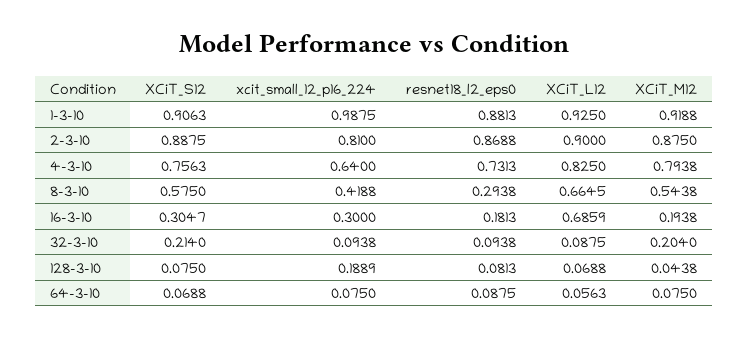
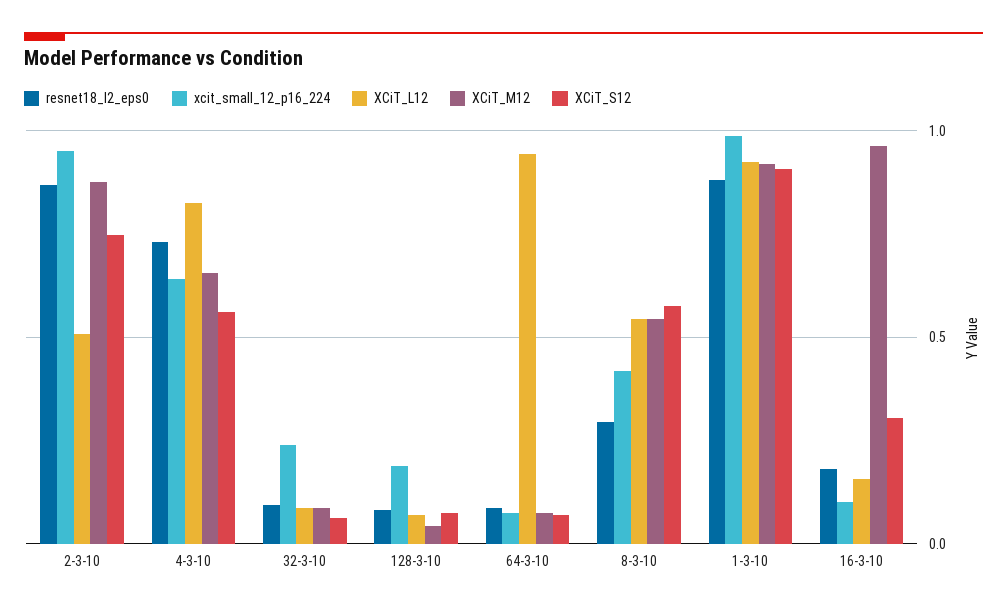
XCiT_S12, 2-3-10: 0.8875 -> 0.75
xcit_small_12_p16_224, 2-3-10: 0.81 -> 0.95
XCiT_L12, 2-3-10: 0.9 -> 0.5
XCiT_S12, 4-3-10: 0.7563 -> 0.55
XCiT_M12, 4-3-10: 0.7938 -> 0.65
XCiT_L12, 8-3-10: 0.6645 -> 0.55
xcit_small_12_p16_224, 16-3-10: 0.3 -> 0.1
XCiT_L12, 16-3-10: 0.6859 -> 0.15
XCiT_M12, 16-3-10: 0.1938 -> 0.95
XCiT_S12, 32-3-10: 0.214 -> 0.05
xcit_small_12_p16_224, 32-3-10: 0.0938 -> 0.25
XCiT_M12, 32-3-10: 0.204 -> 0.1
XCiT_L12, 64-3-10: 0.0563 -> 0.95

